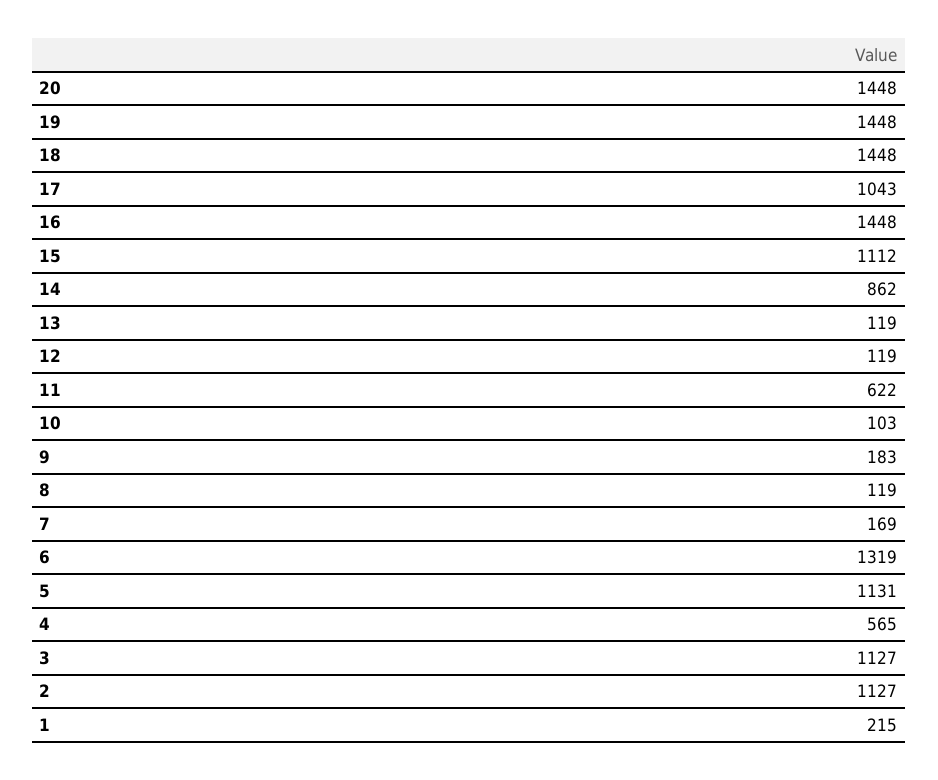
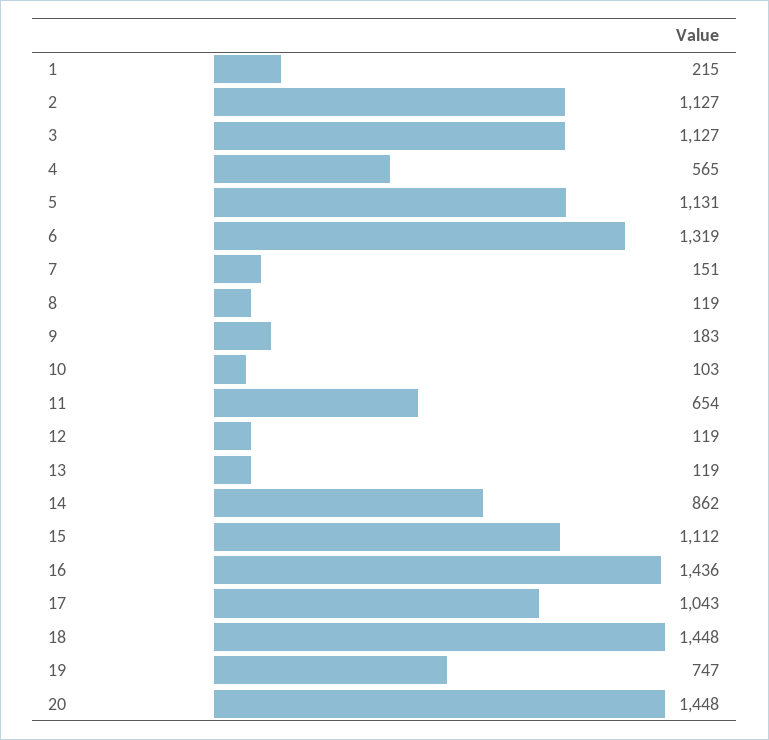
19: 1448 -> 747
16: 1448 -> 1436
11: 622 -> 654
7: 169 -> 151

